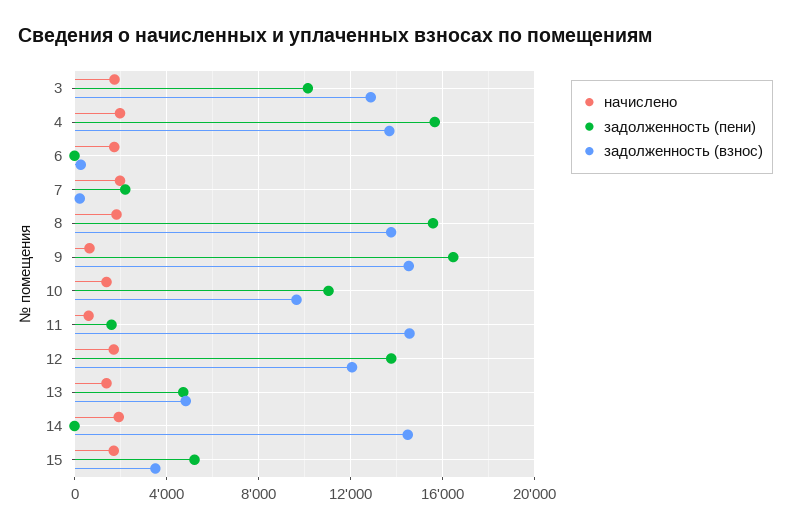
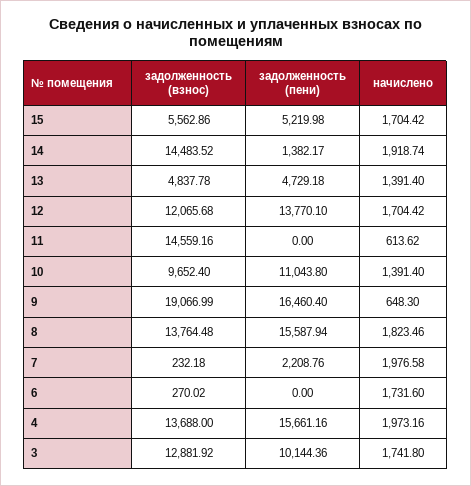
задолженность (взнос), 9: 14500 -> 19066.99
задолженность (пени), 11: 1500 -> 0
задолженность (пени), 14: 0 -> 1382.17
задолженность (взнос), 15: 3500 -> 5562.86

